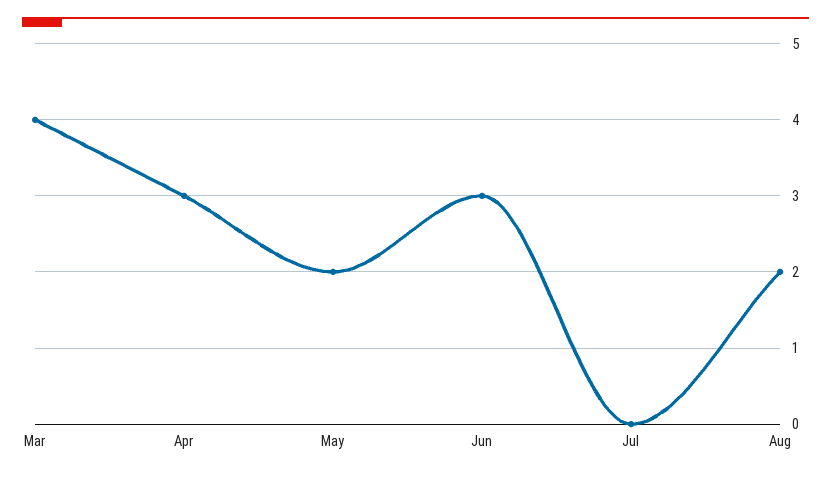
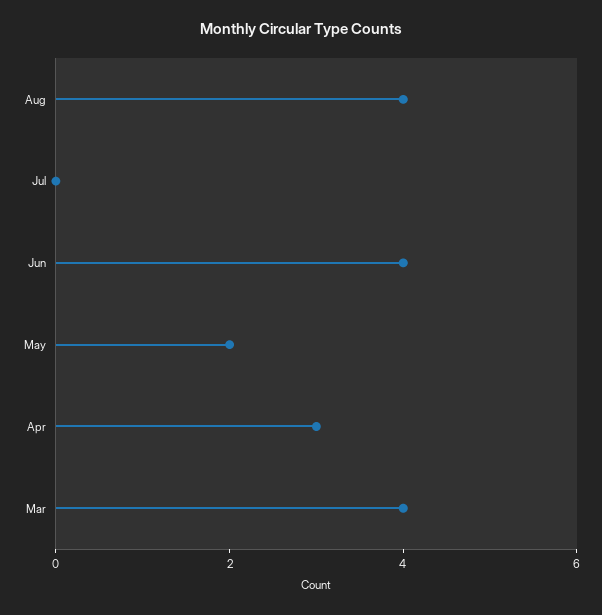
Jun: 3 -> 4
Aug: 2 -> 4

